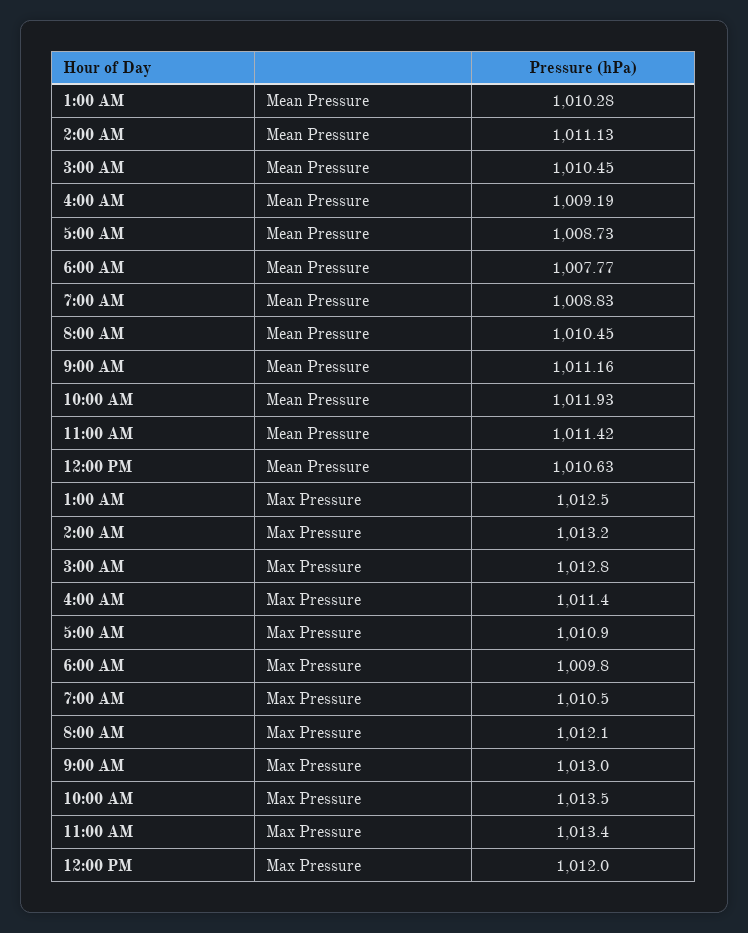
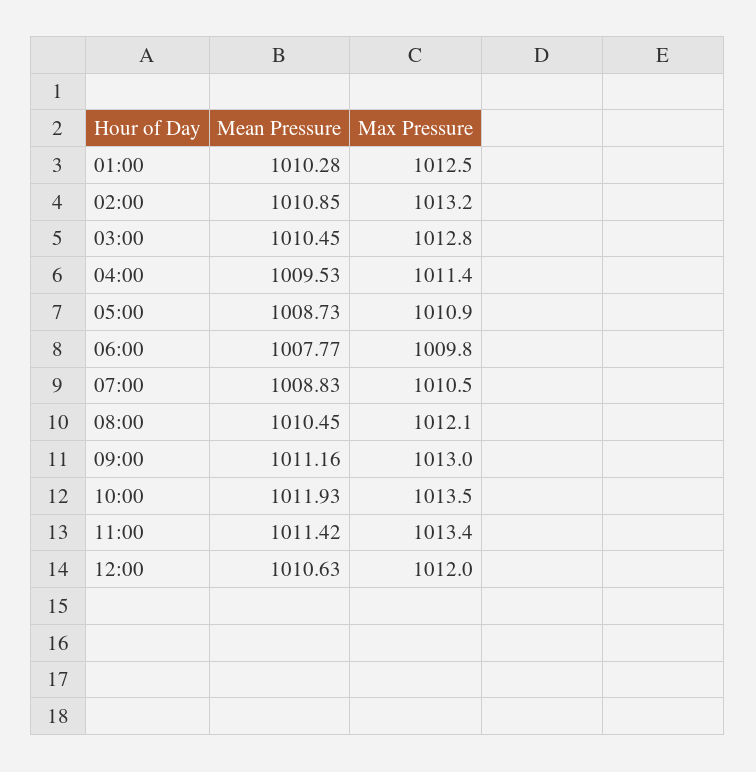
2:00 AM, Mean Pressure: 1011.13 -> 1010.85
4:00 AM, Mean Pressure: 1009.19 -> 1009.53

